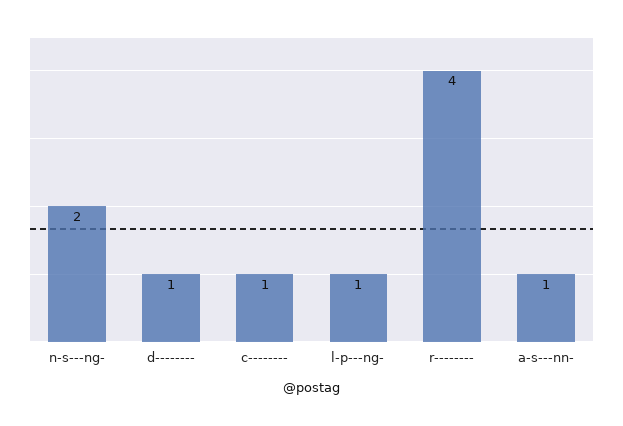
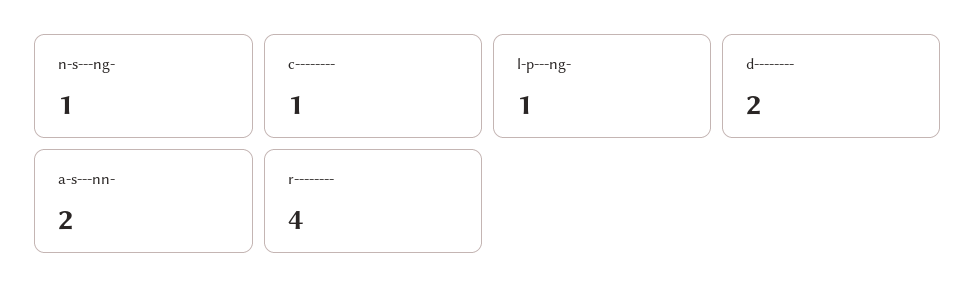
n-s---ng-: 2 -> 1
d--------: 1 -> 2
a-s---nn-: 1 -> 2

